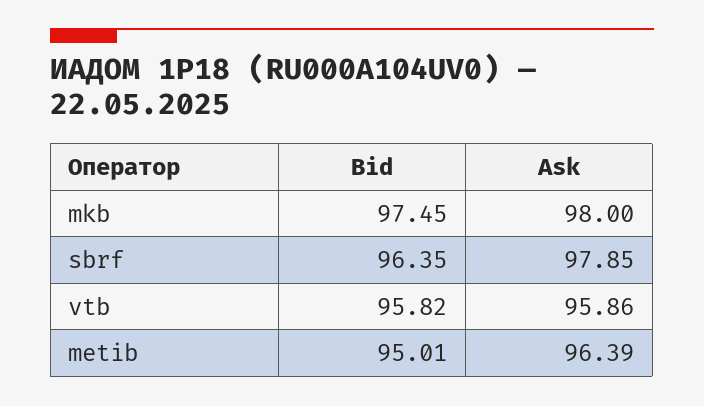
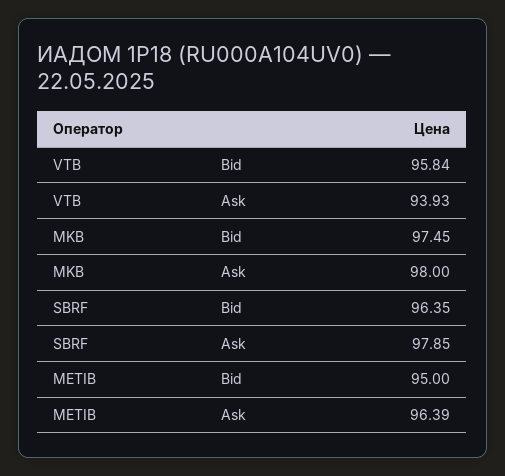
Bid, vtb: 95.82 -> 95.84
Ask, vtb: 95.86 -> 93.93
Bid, metib: 95.01 -> 95

